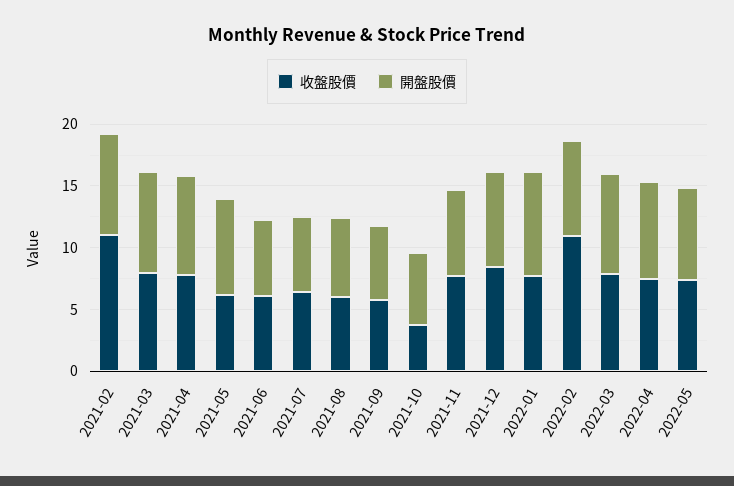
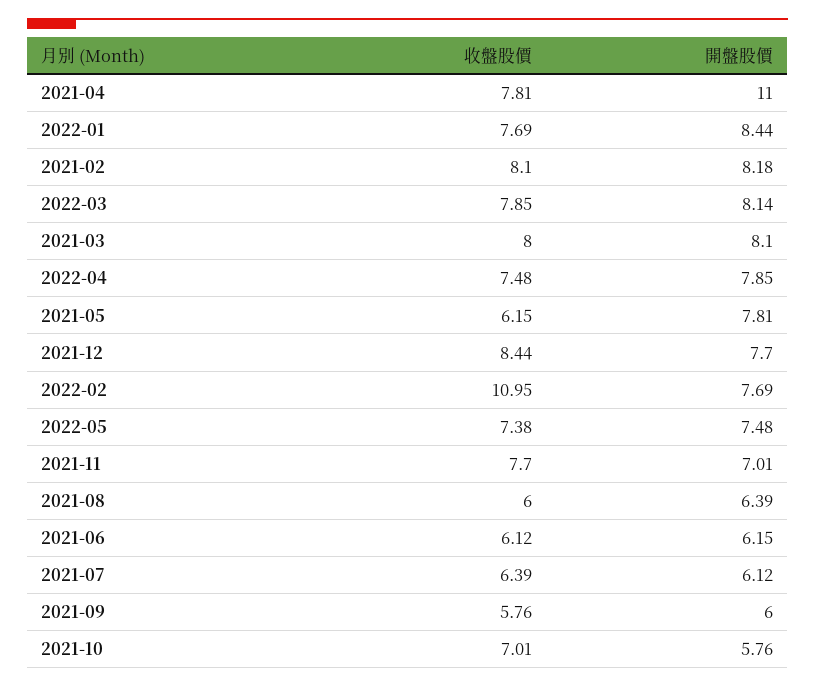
收盤股價, 2021-02: 11 -> 8.1
開盤股價, 2021-04: 8 -> 11
收盤股價, 2021-10: 4 -> 7.01

